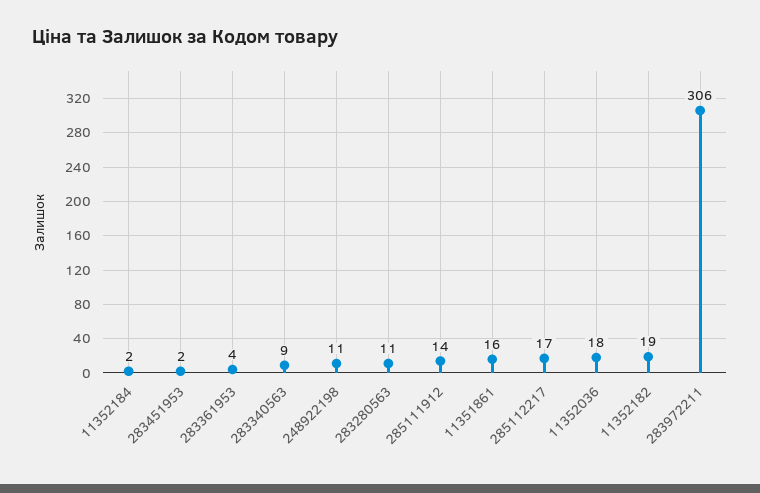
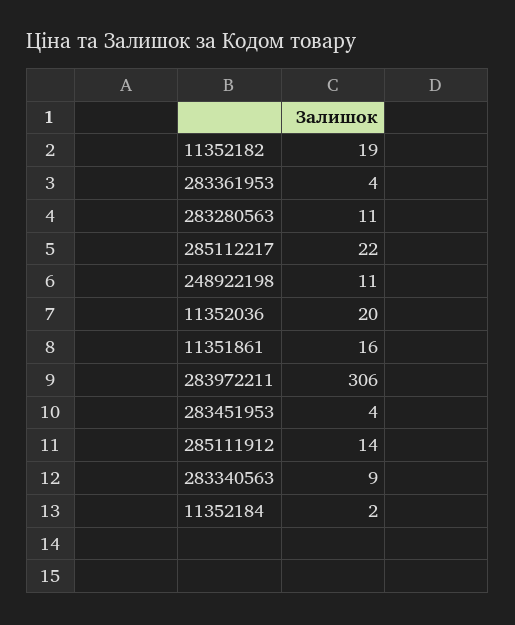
283451953: 2 -> 4
285112217: 17 -> 22
11352036: 18 -> 20

